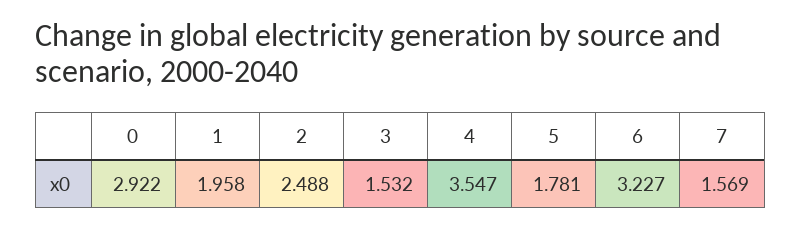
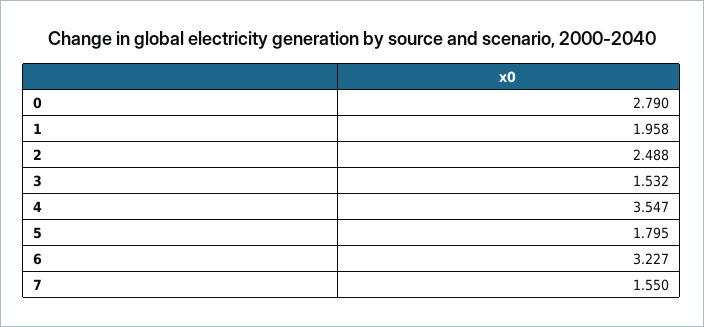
0: 2.922 -> 2.79
5: 1.781 -> 1.795
7: 1.569 -> 1.55

